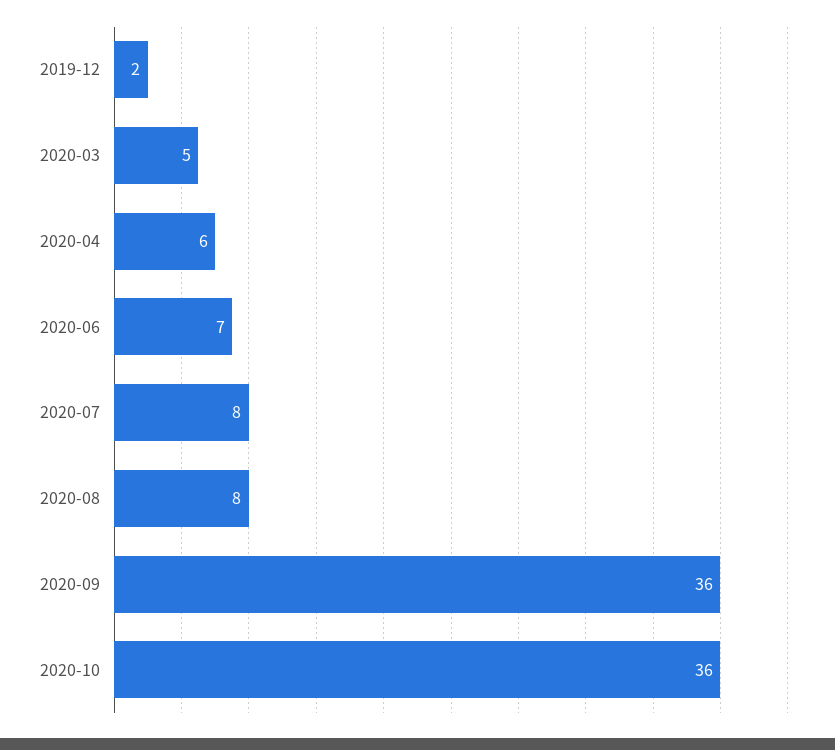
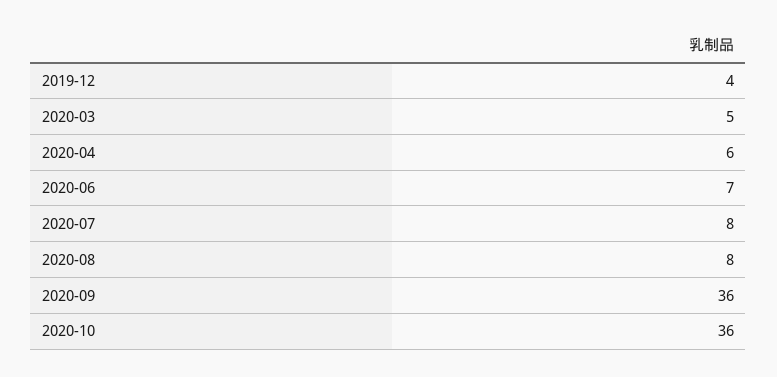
2019-12: 2 -> 4

